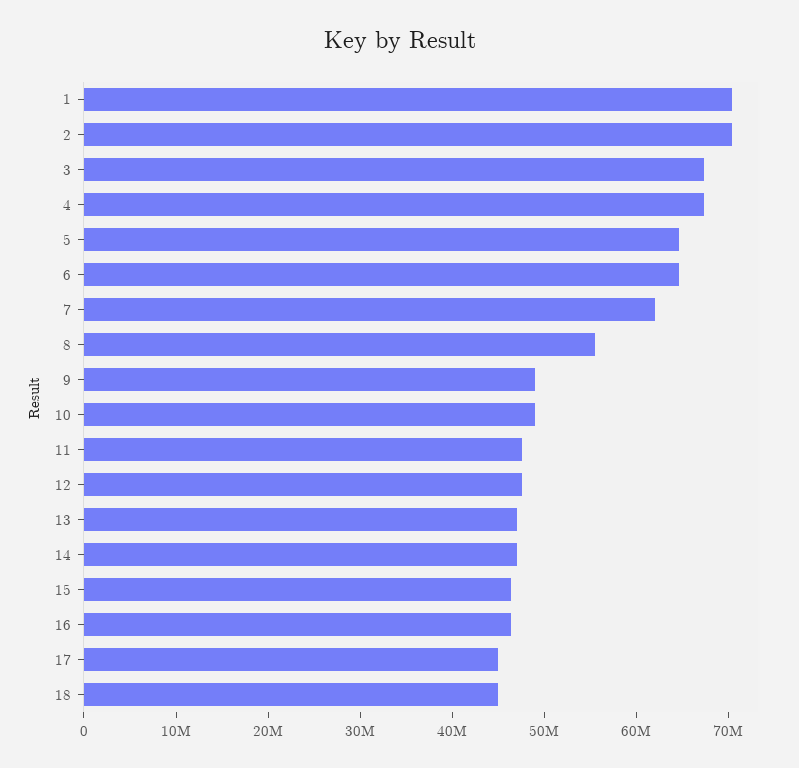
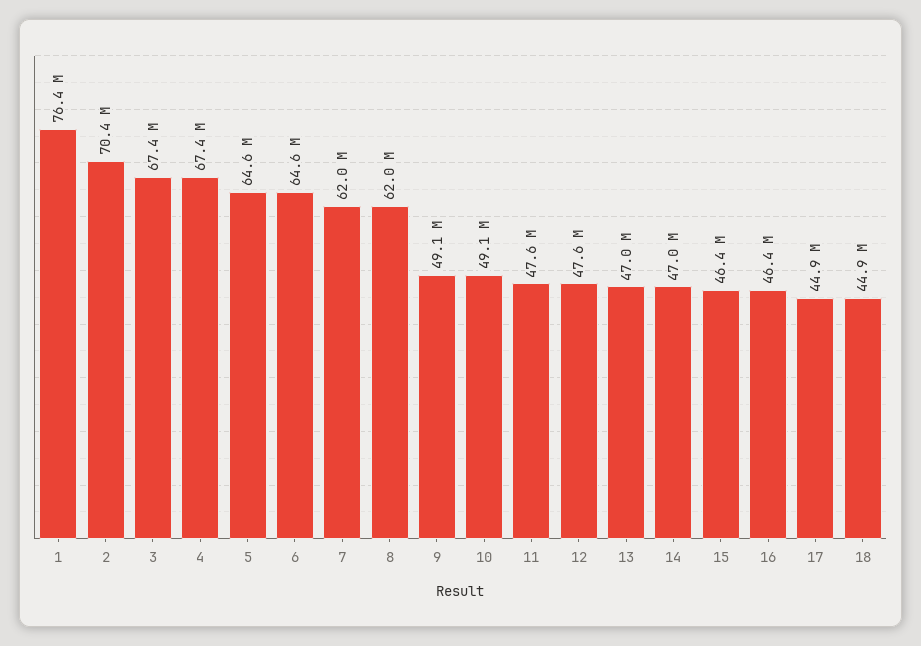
1: 70000000 -> 76400000
8: 56000000 -> 62000000

